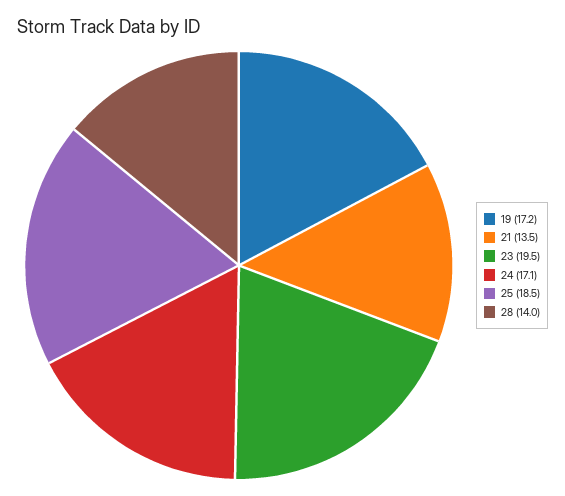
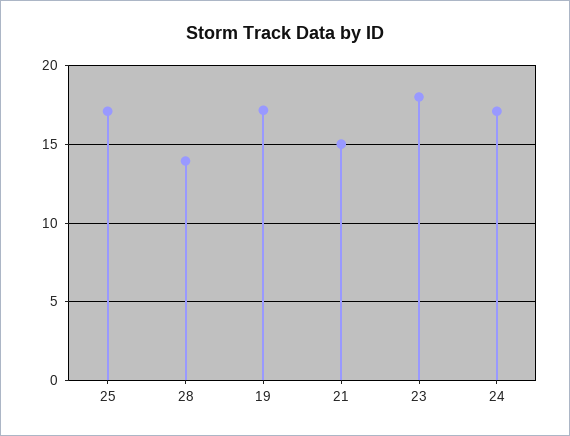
21: 13.5 -> 15
23: 19.5 -> 18
25: 18.5 -> 17

